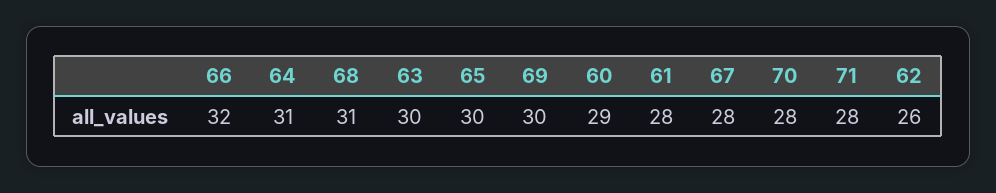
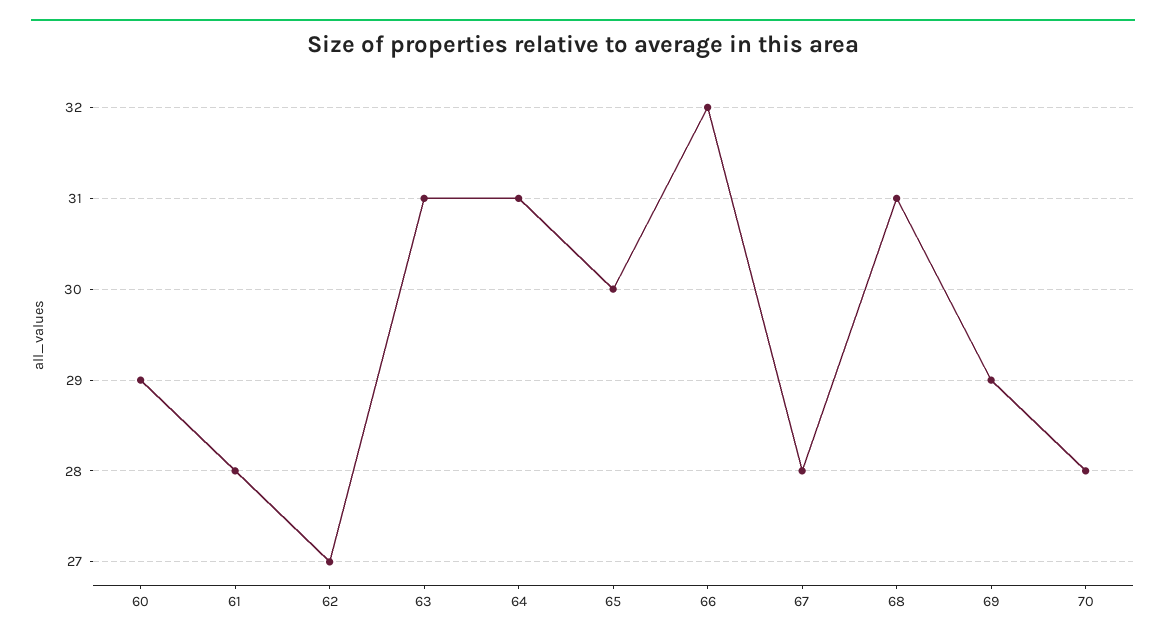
63: 30 -> 31
69: 30 -> 29
71: 28 -> none
62: 26 -> 27

